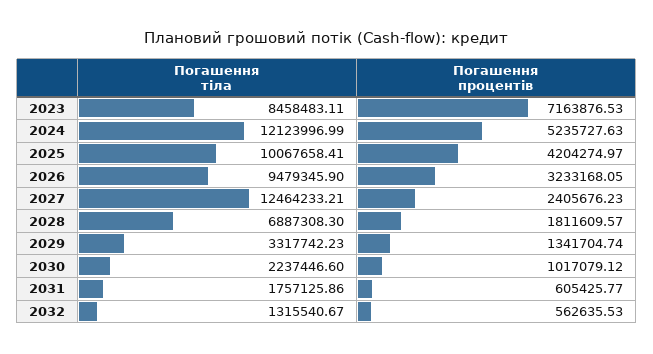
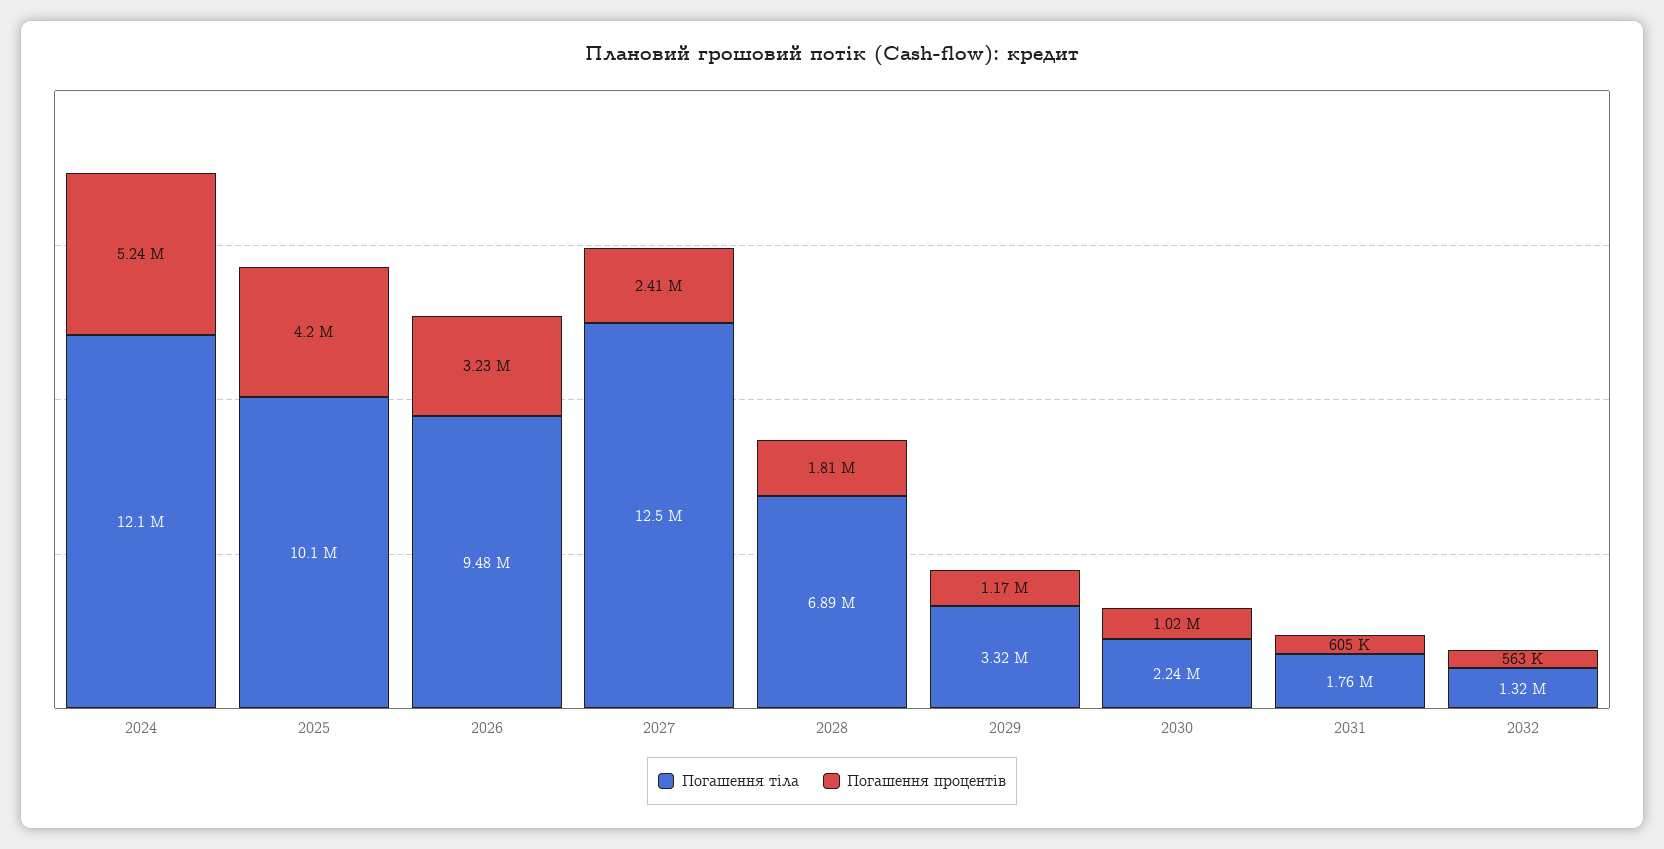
Погашення тіла, 2023: 8458483.11 -> none
Погашення процентів, 2023: 7163876.53 -> none
Погашення процентів, 2029: 1341704.74 -> 1170000

